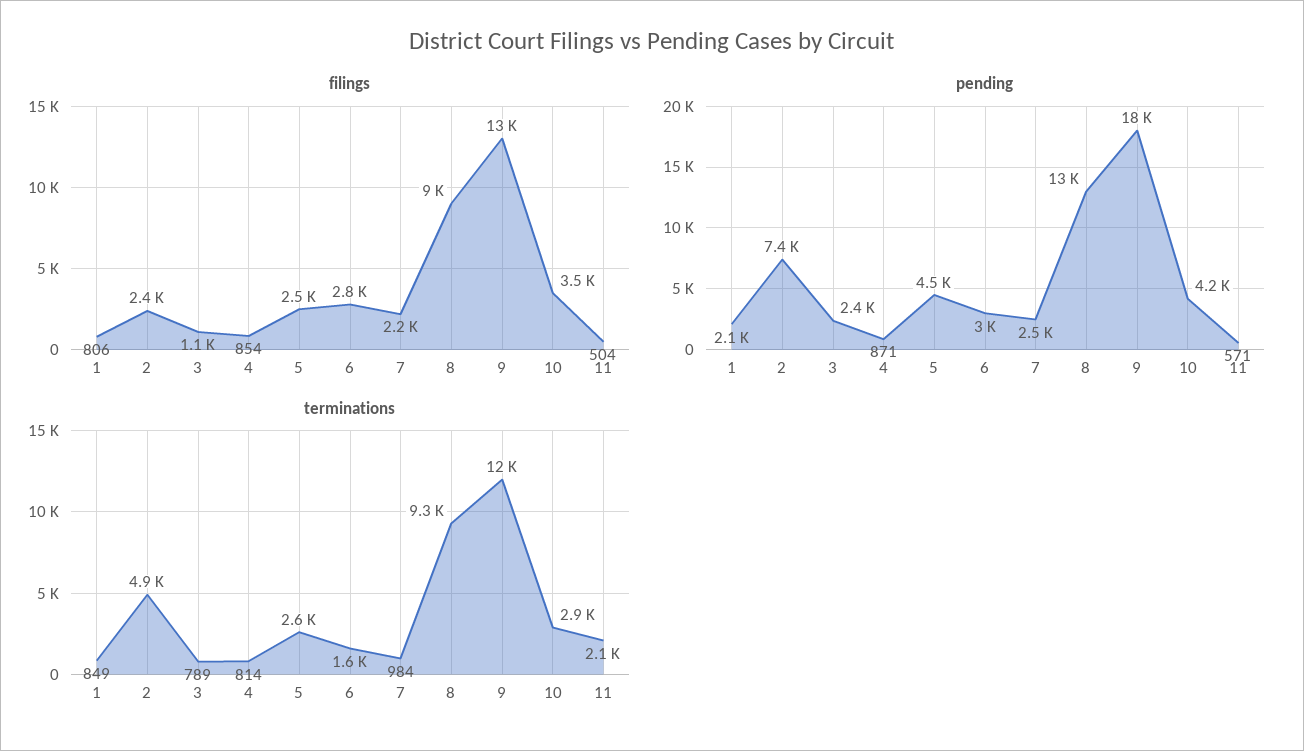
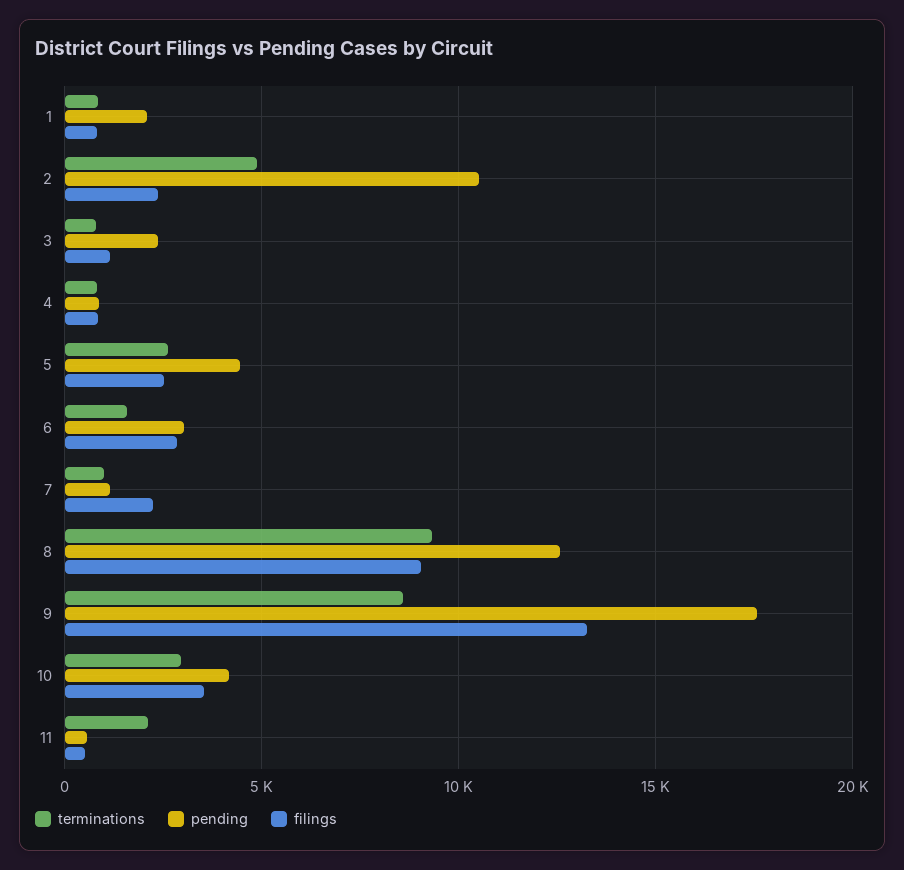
pending, 2: 7400 -> 10500
pending, 7: 2500 -> 1000
terminations, 9: 12000 -> 8500

